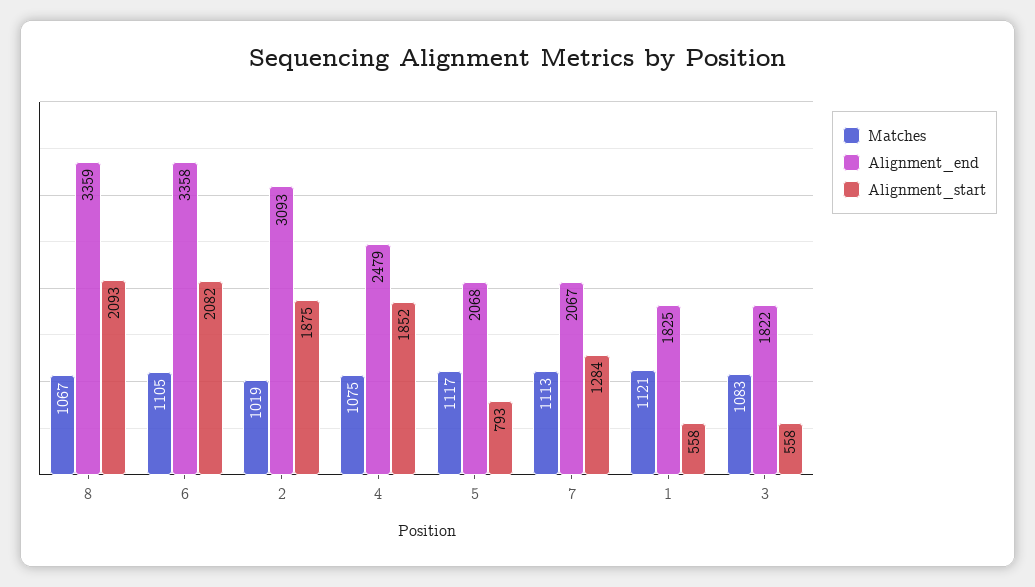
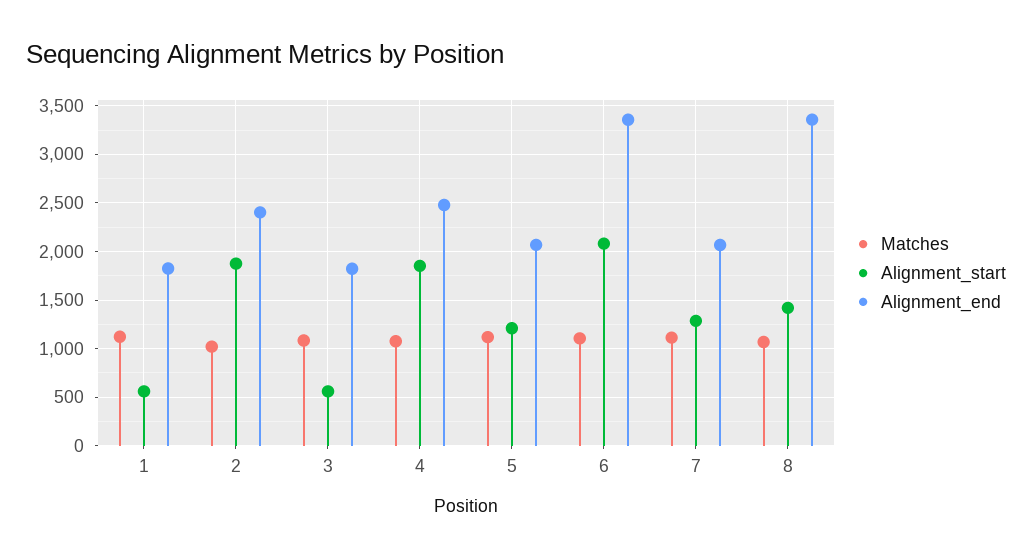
Alignment_start, 8: 2093 -> 1400
Alignment_end, 2: 3093 -> 2400
Alignment_start, 5: 793 -> 1200

